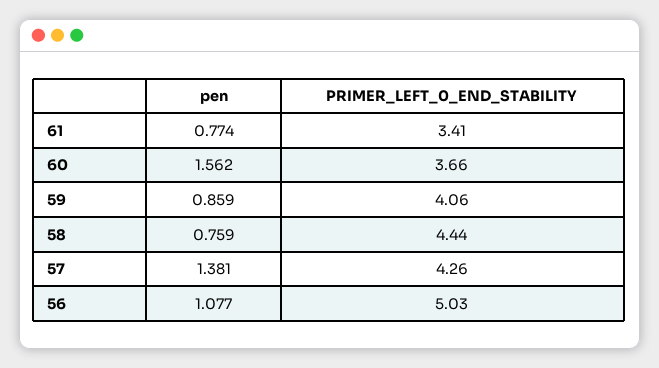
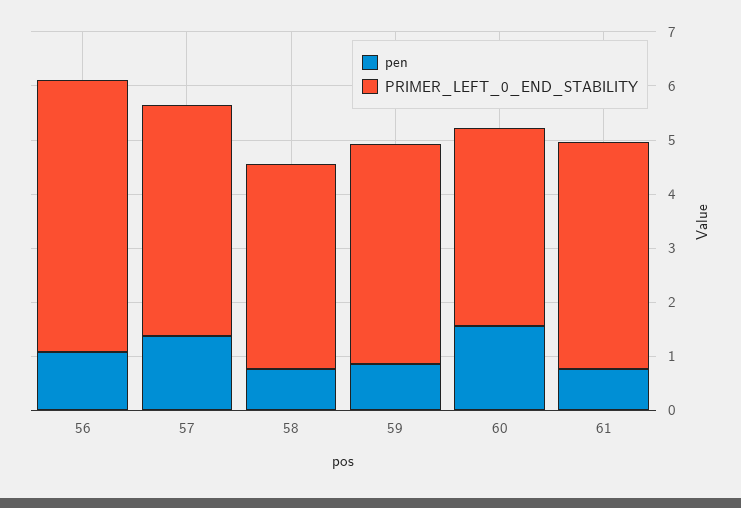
PRIMER_LEFT_0_END_STABILITY, 61: 3.41 -> 4.2
PRIMER_LEFT_0_END_STABILITY, 58: 4.44 -> 3.8

